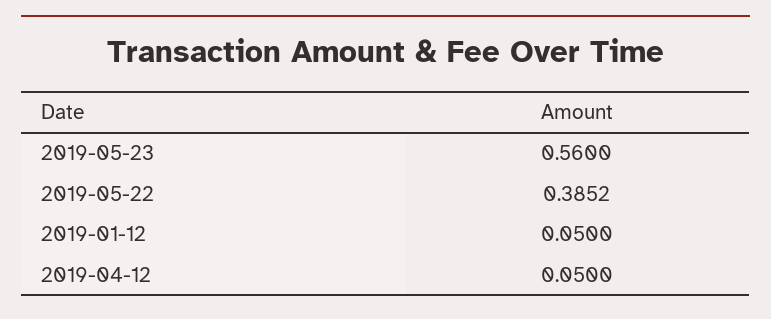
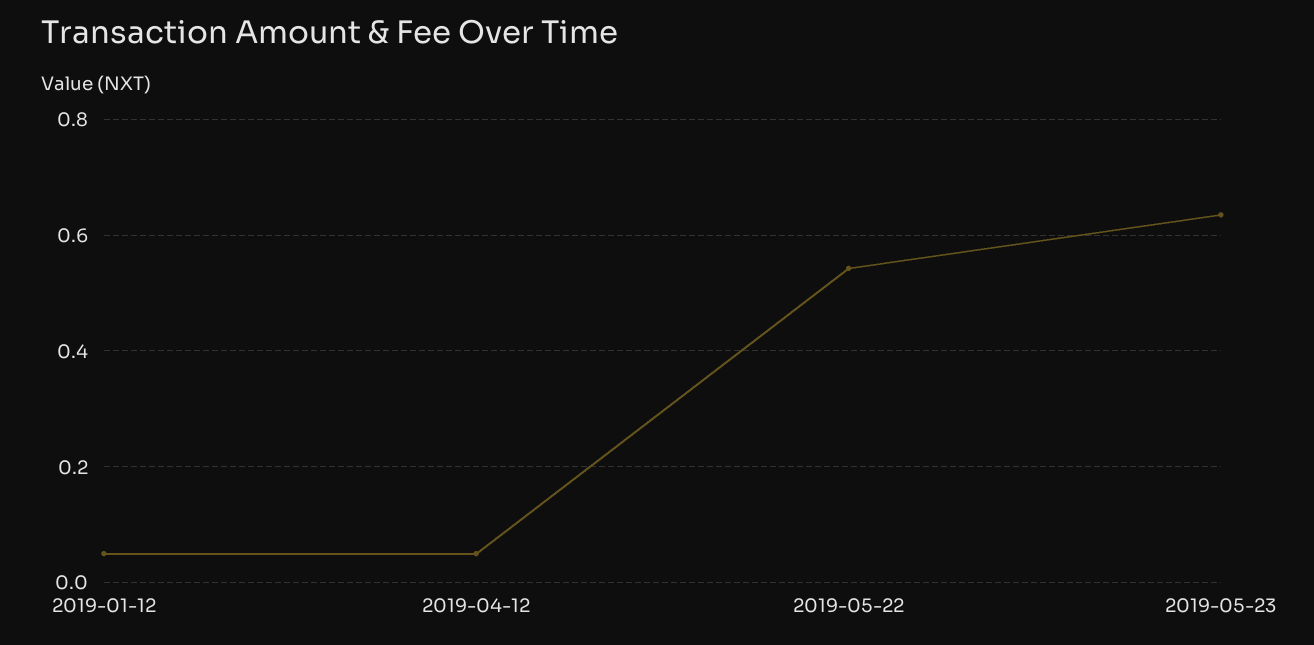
2019-05-23: 0.56 -> 0.64
2019-05-22: 0.3852 -> 0.54

